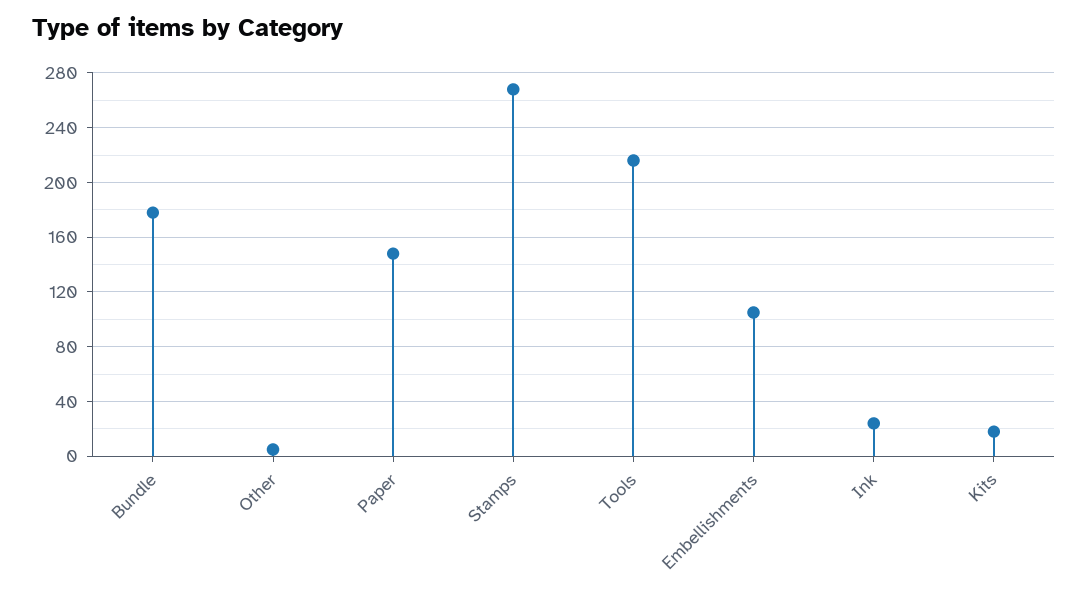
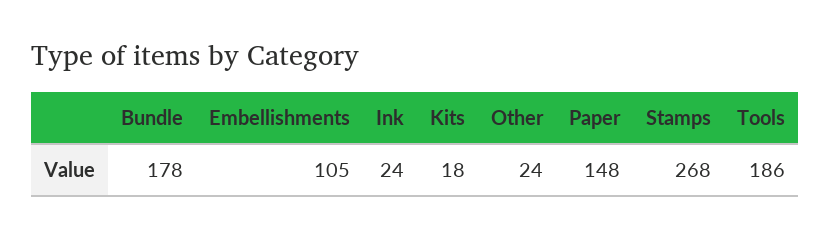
Other: 5 -> 24
Tools: 215 -> 186

